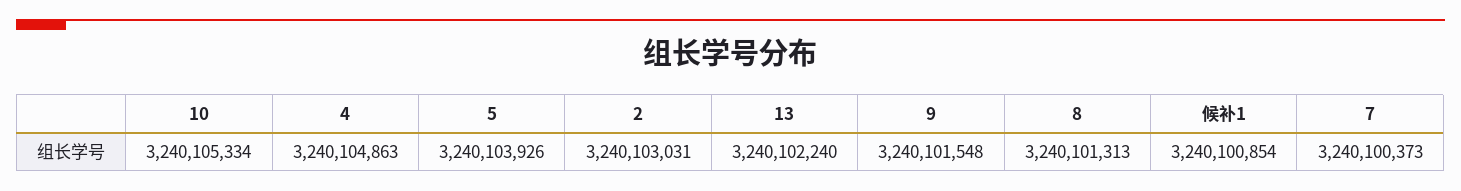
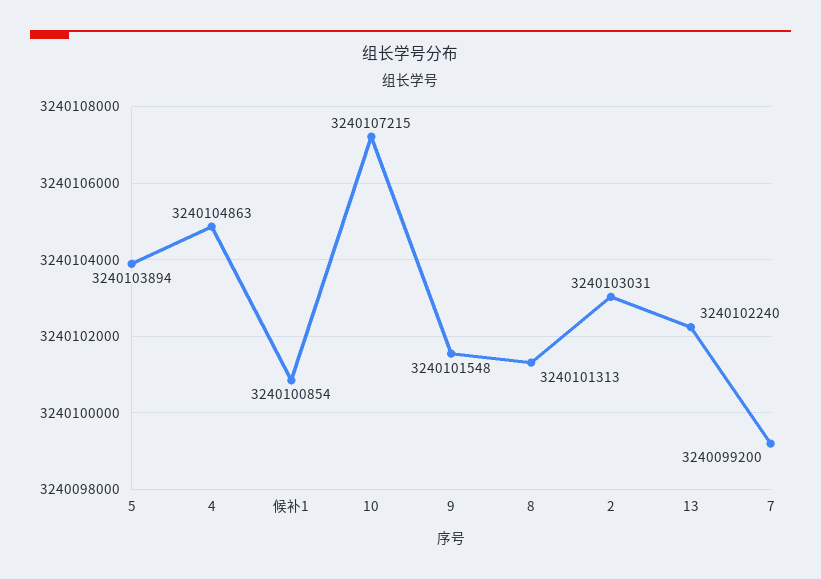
10: 3240105334 -> 3240107215
5: 3240103926 -> 3240103894
7: 3240100373 -> 3240099200

